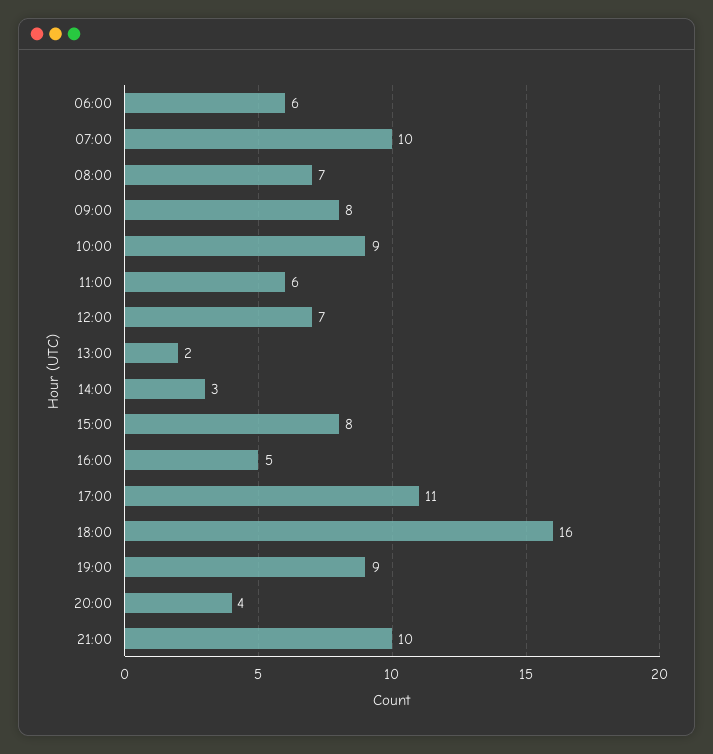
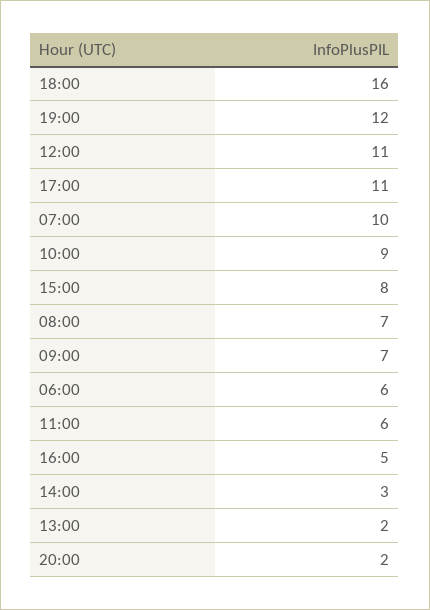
09:00: 8 -> 7
12:00: 7 -> 11
19:00: 9 -> 12
20:00: 4 -> 2
21:00: 10 -> none

